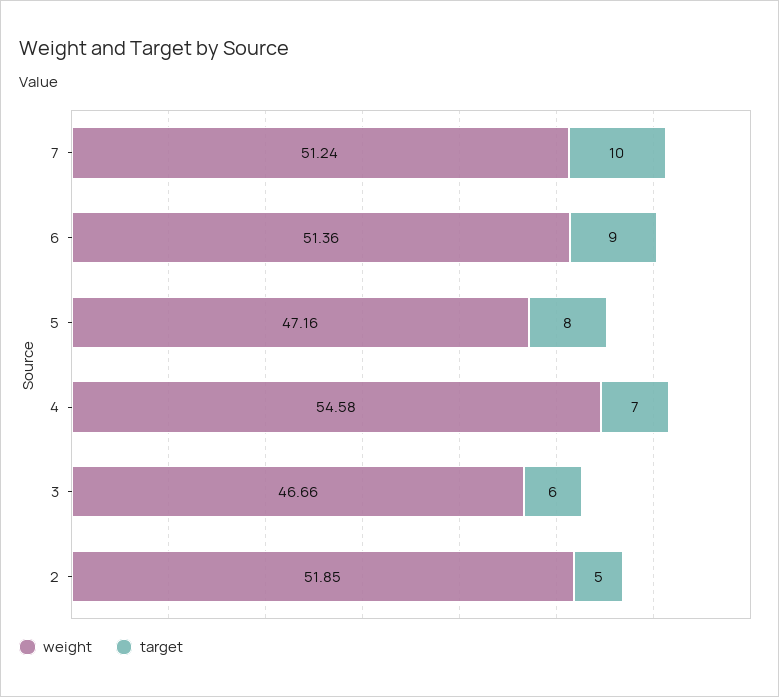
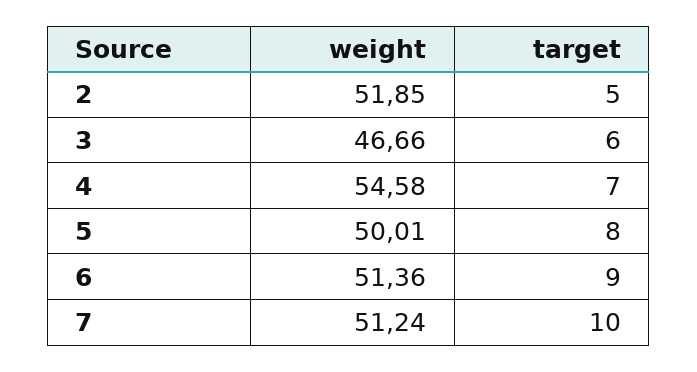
weight, 5: 47.16 -> 50.01

